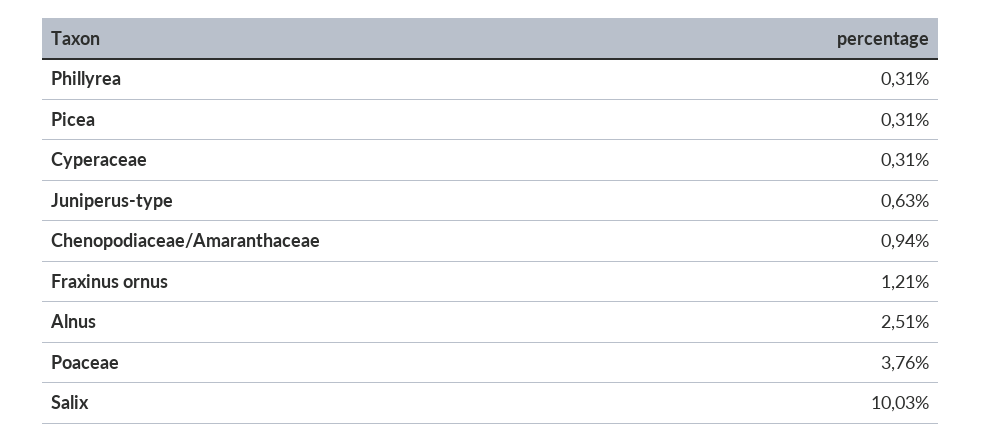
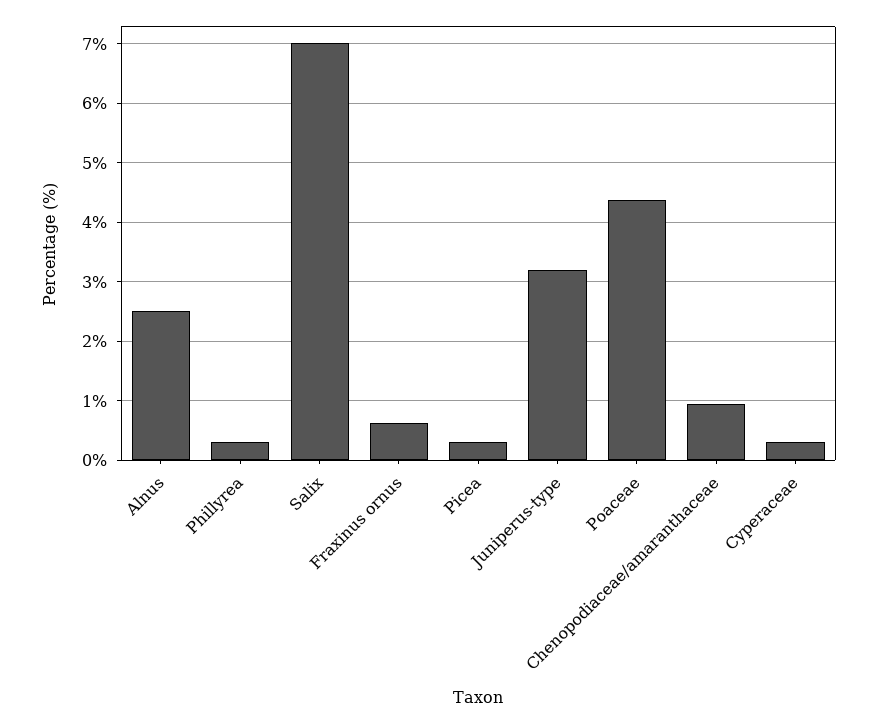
Juniperus-type: 0.63 -> 3.2
Fraxinus ornus: 1.21 -> 0.6
Poaceae: 3.76 -> 4.4
Salix: 10.03 -> 7

